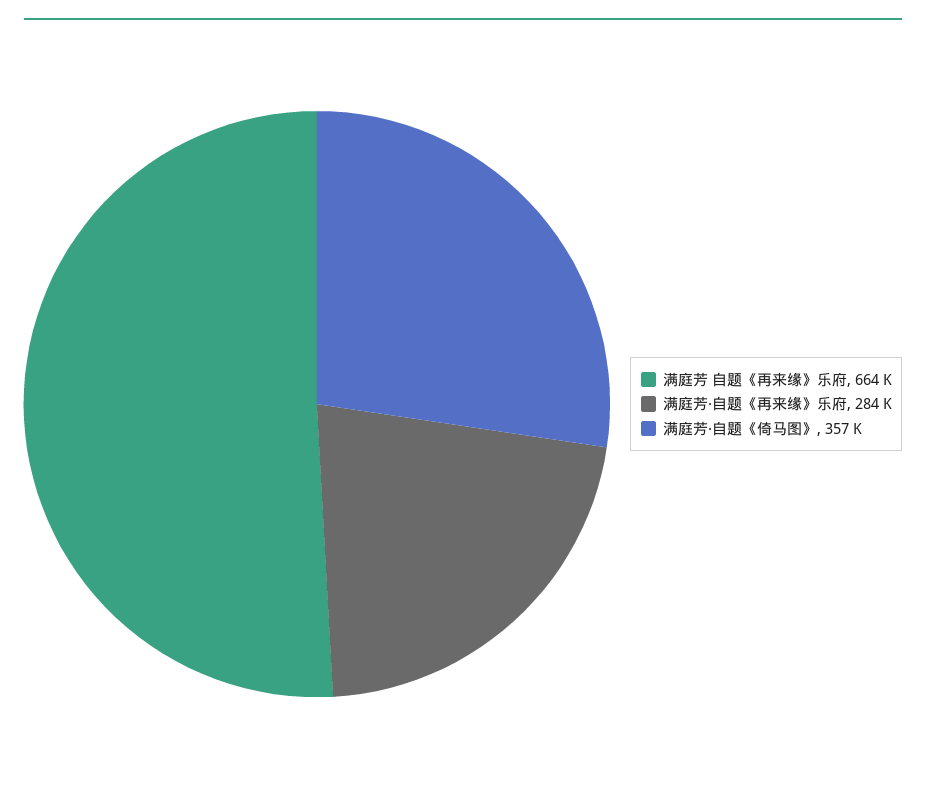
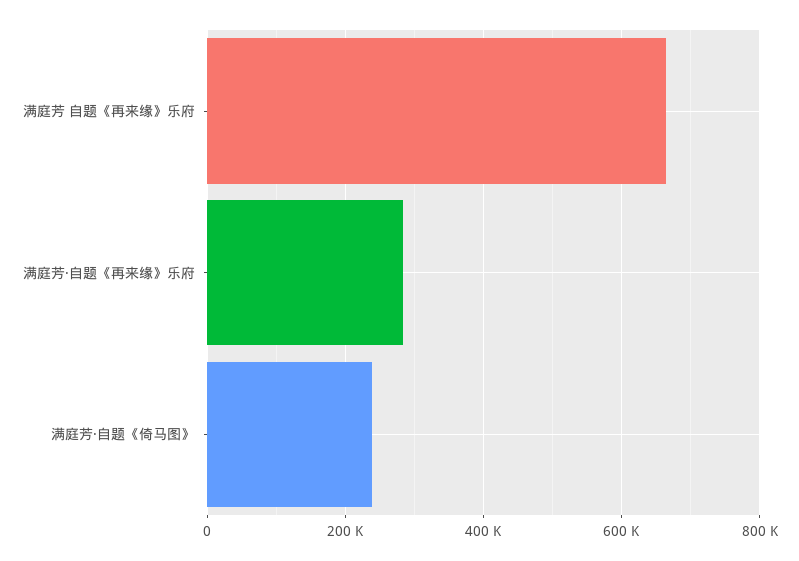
满庭芳·自题《倚马图》: 357000 -> 240000

